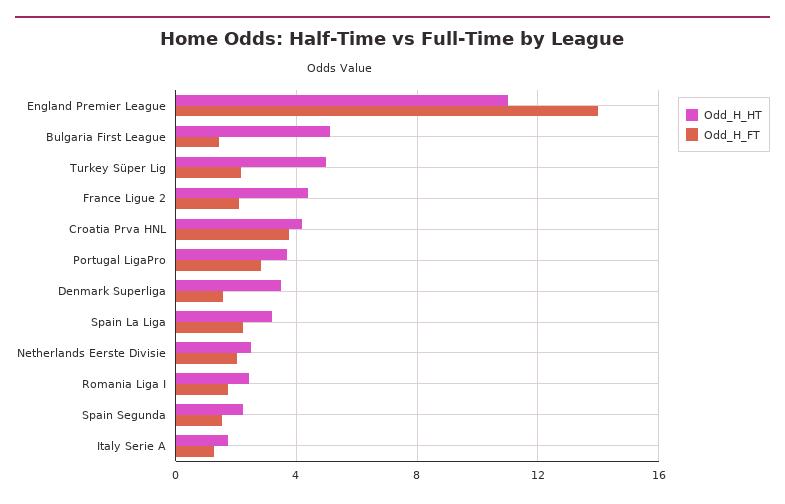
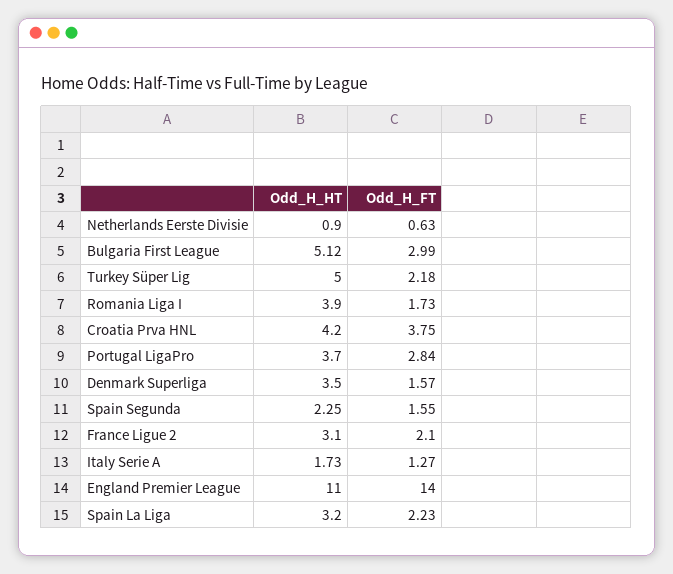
Odd_H_FT, Bulgaria First League: 1.5 -> 2.99
Odd_H_HT, France Ligue 2: 4.5 -> 3.1
Odd_H_HT, Netherlands Eerste Divisie: 2.5 -> 0.9
Odd_H_FT, Netherlands Eerste Divisie: 2 -> 0.63
Odd_H_HT, Romania Liga I: 2.5 -> 3.9

